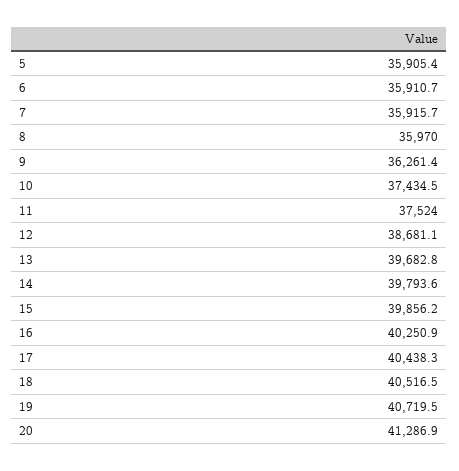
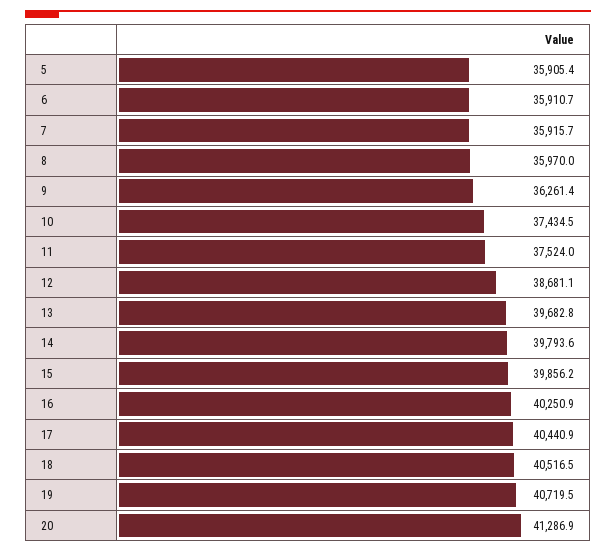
17: 40438.3 -> 40440.9

